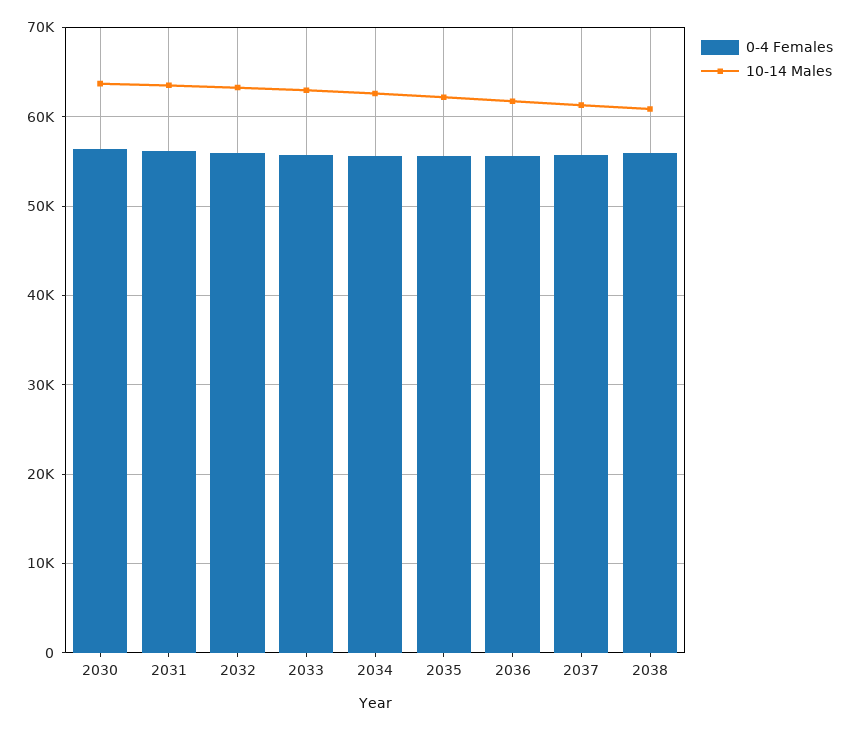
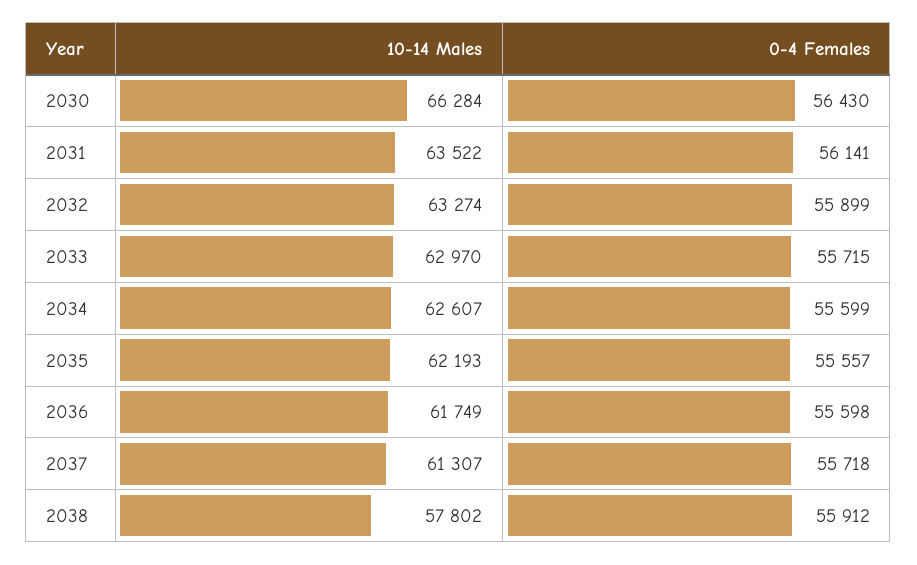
10-14 Males, 2030: 64000 -> 66284
10-14 Males, 2038: 61000 -> 57802

